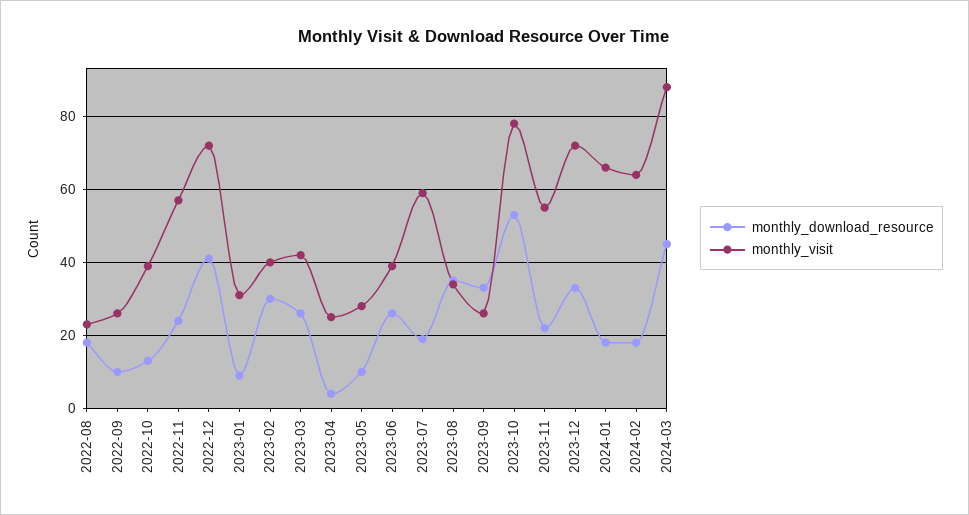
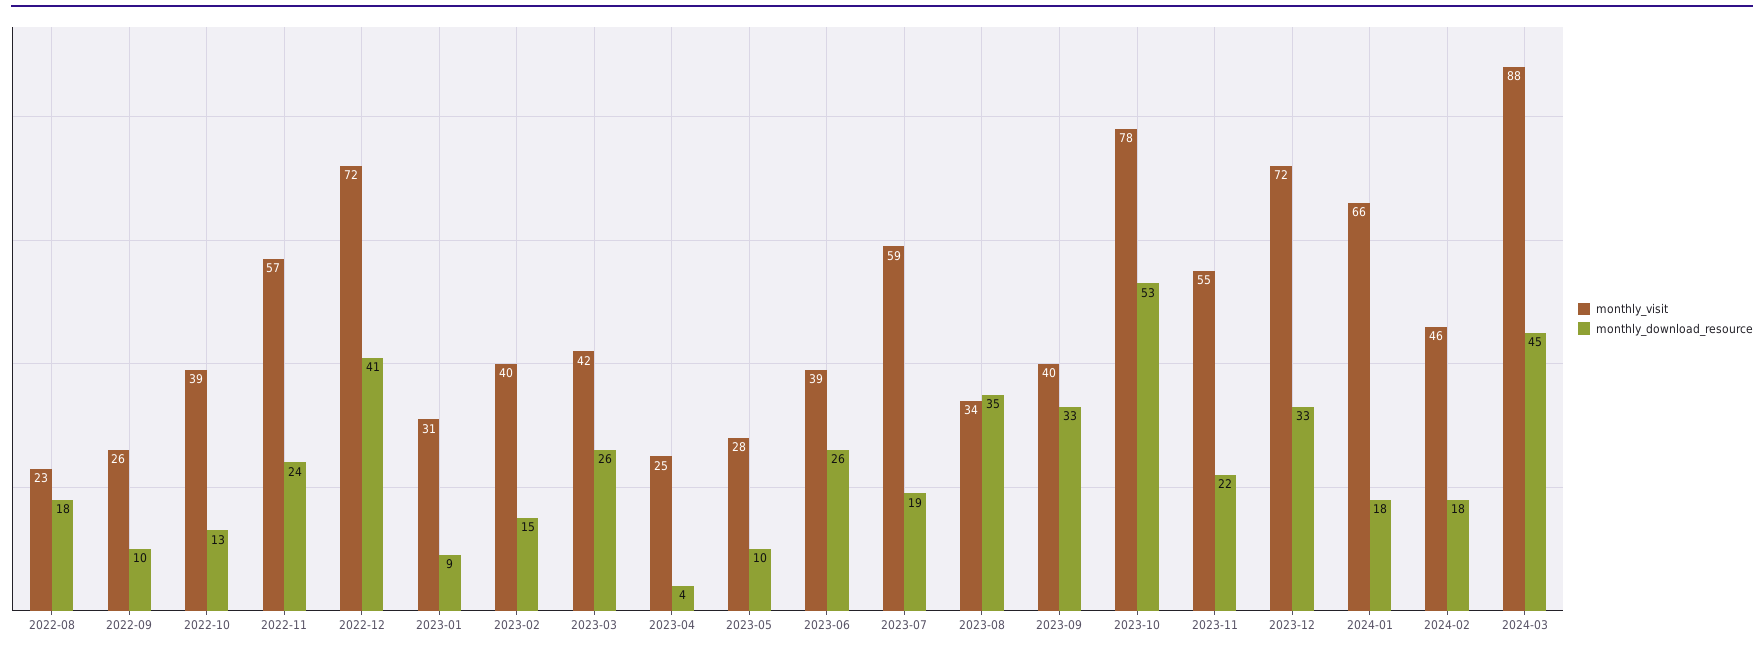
monthly_download_resource, 2023-02: 30 -> 15
monthly_visit, 2023-09: 25 -> 40
monthly_visit, 2024-02: 65 -> 46

